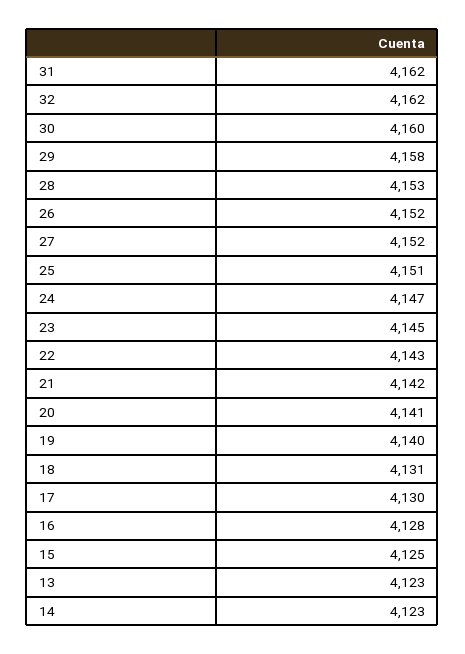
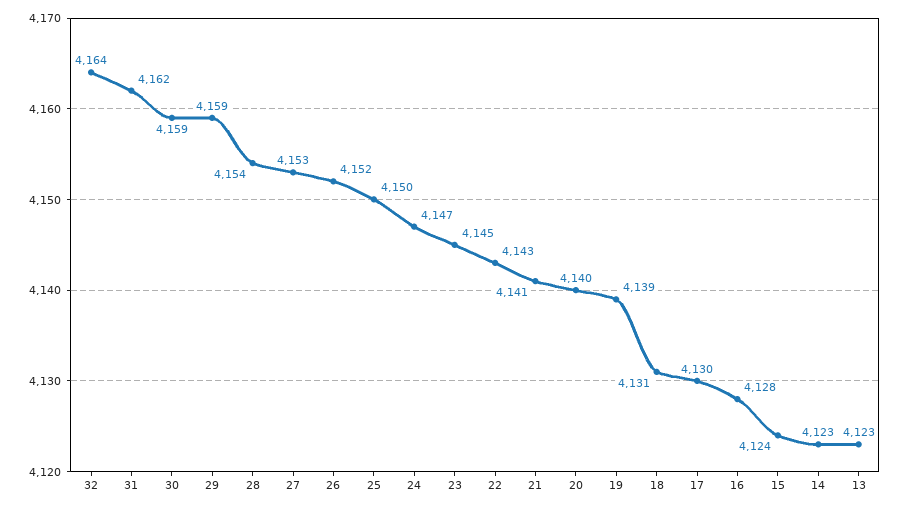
32: 4162 -> 4164
30: 4160 -> 4159
29: 4158 -> 4159
28: 4153 -> 4154
27: 4152 -> 4153
25: 4151 -> 4150
21: 4142 -> 4141
20: 4141 -> 4140
19: 4140 -> 4139
15: 4125 -> 4124

